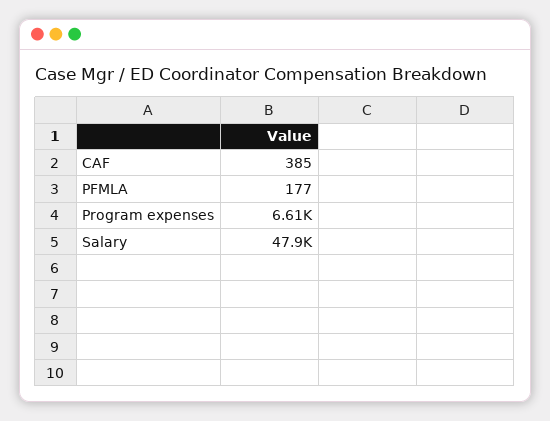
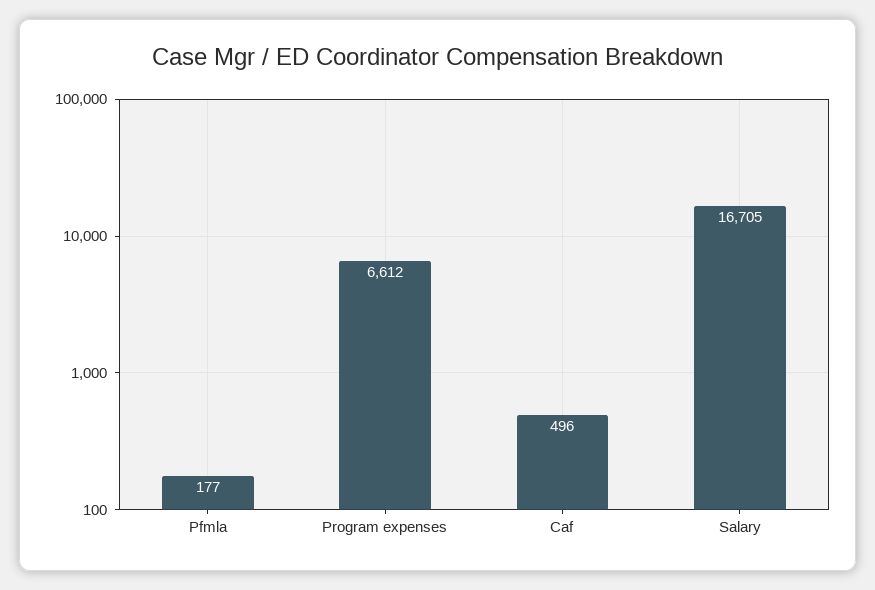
CAF: 385 -> 496
Salary: 47900 -> 16705

